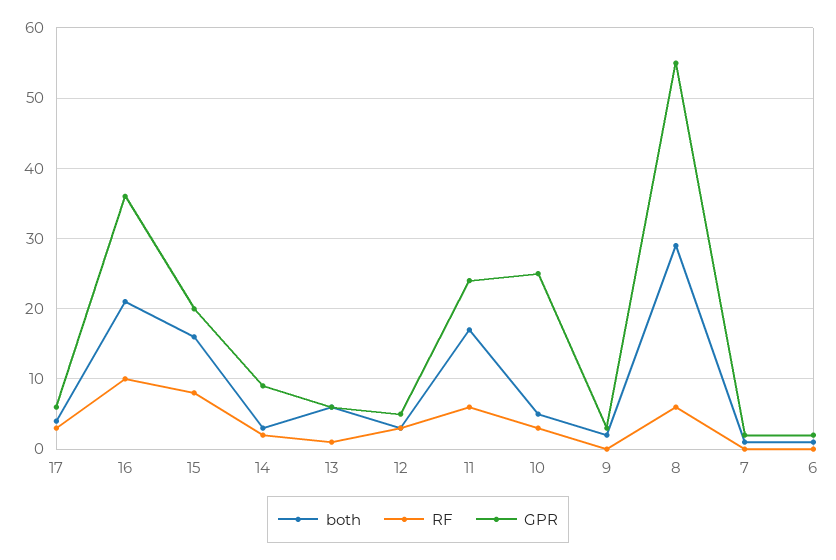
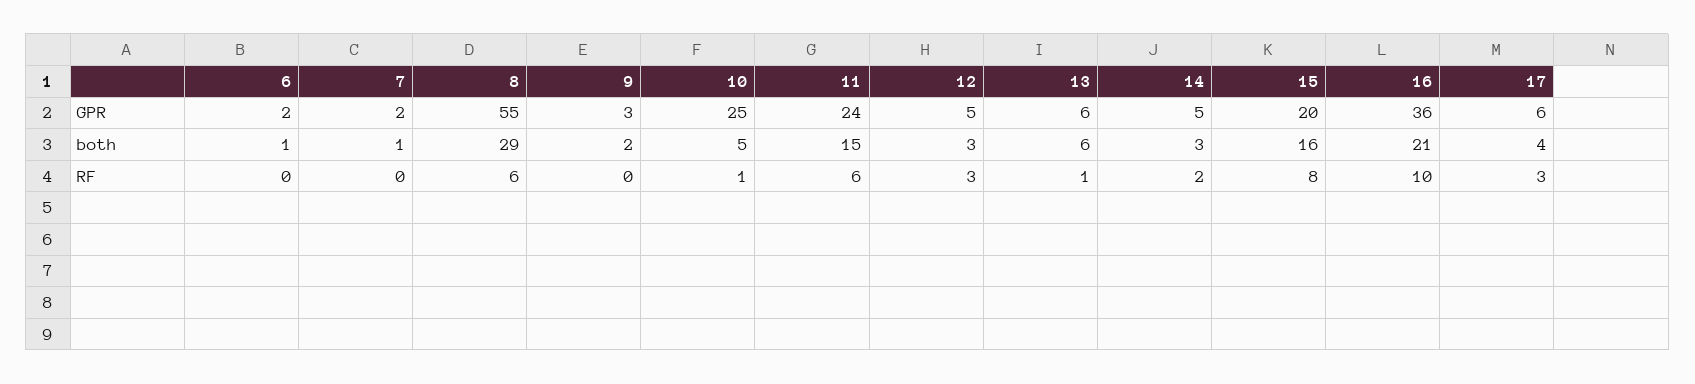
GPR, 14: 9 -> 5
both, 11: 17 -> 15
RF, 10: 3 -> 1

